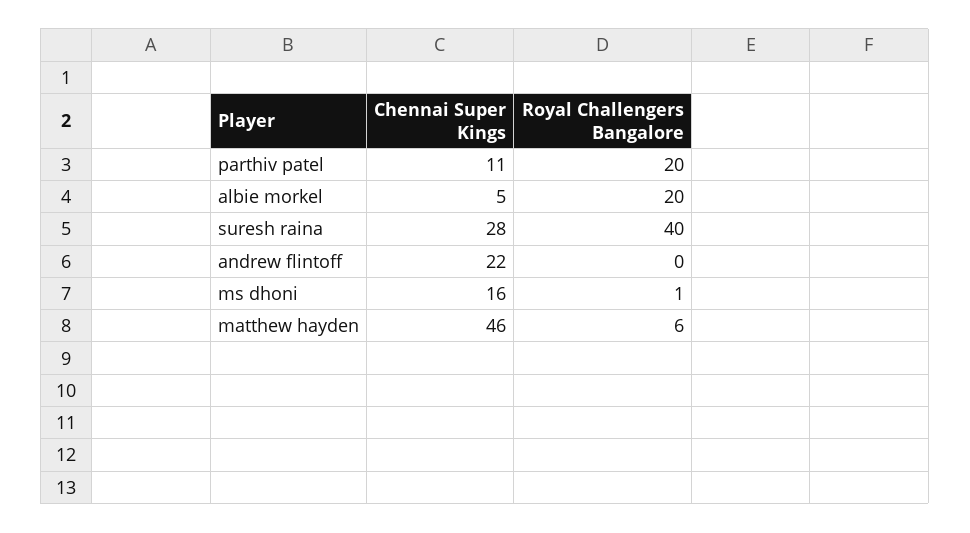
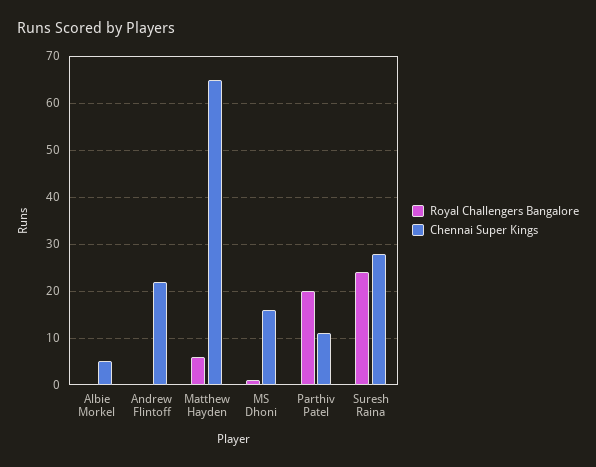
Royal Challengers Bangalore, albie morkel: 20 -> 0
Royal Challengers Bangalore, suresh raina: 40 -> 25
Chennai Super Kings, matthew hayden: 46 -> 65

